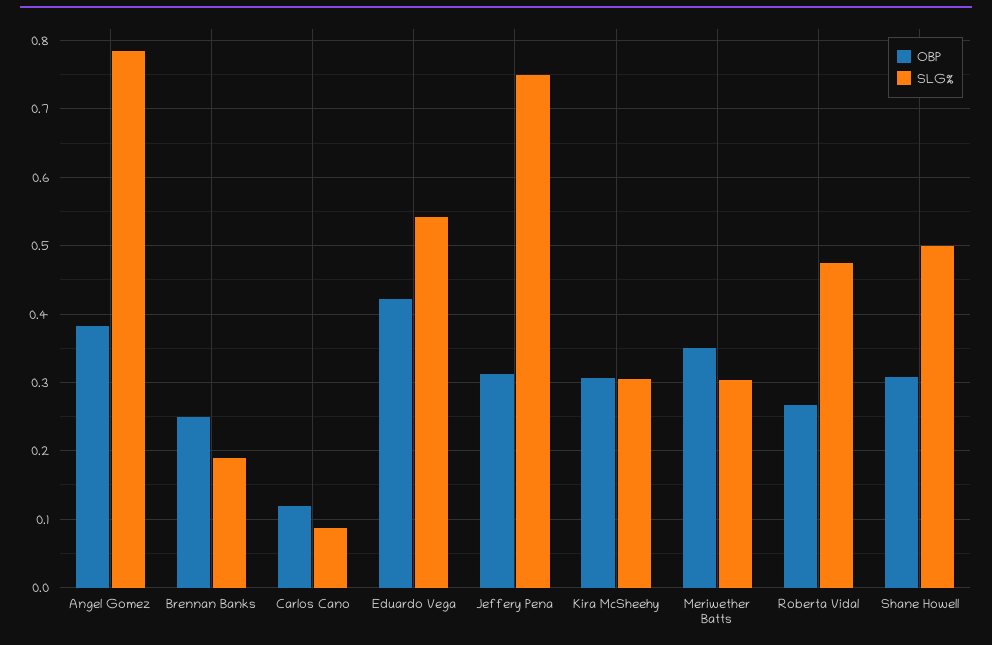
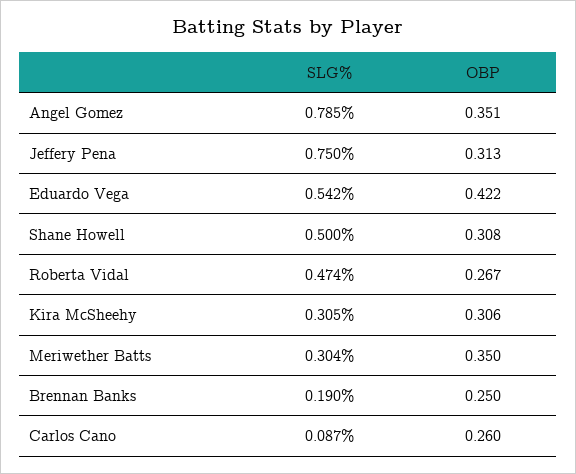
OBP, Angel Gomez: 0.38 -> 0.351
OBP, Carlos Cano: 0.12 -> 0.26

